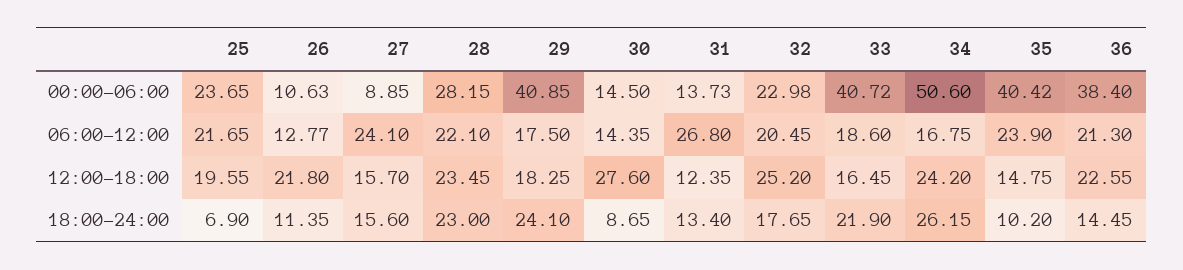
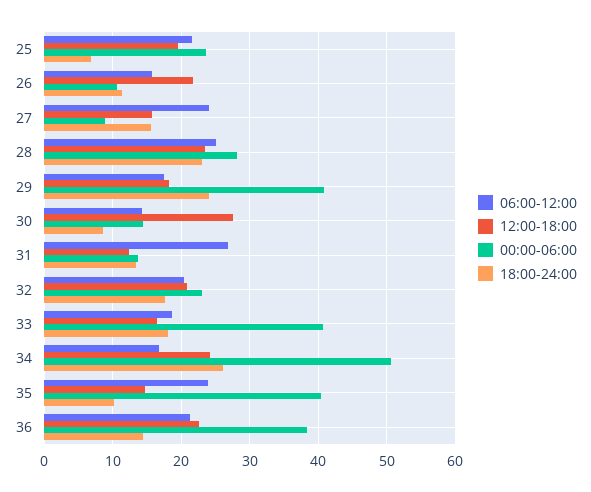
06:00-12:00, 26: 12.77 -> 16
06:00-12:00, 28: 22.1 -> 25
12:00-18:00, 32: 25.2 -> 21
18:00-24:00, 33: 21.9 -> 18

